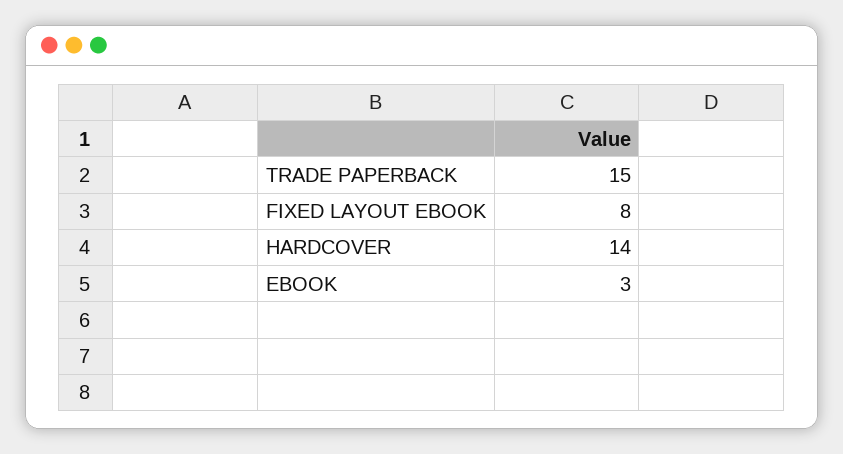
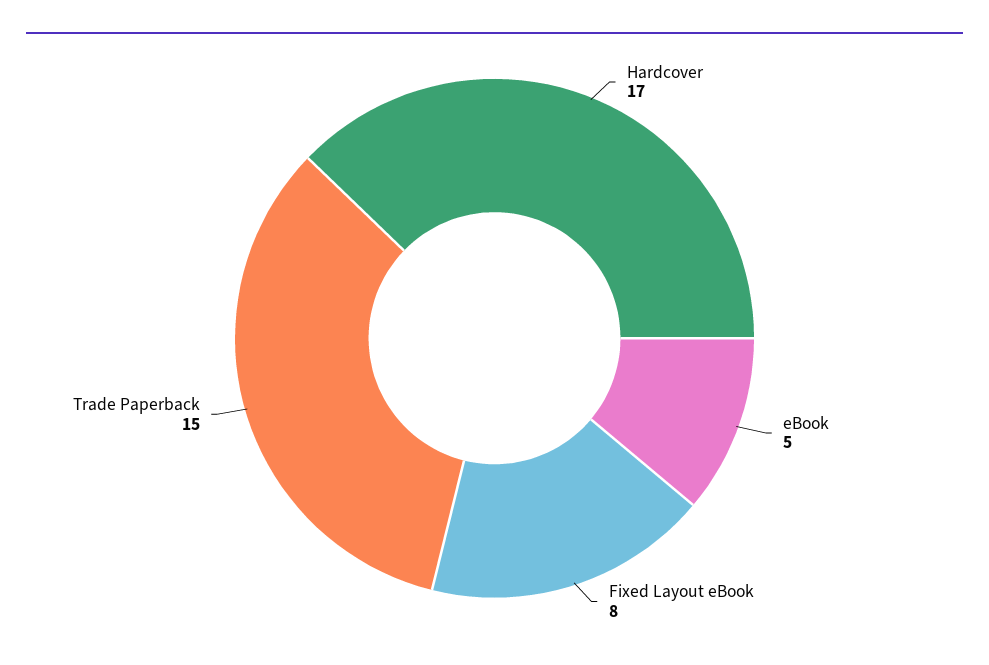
HARDCOVER: 14 -> 17
EBOOK: 3 -> 5

